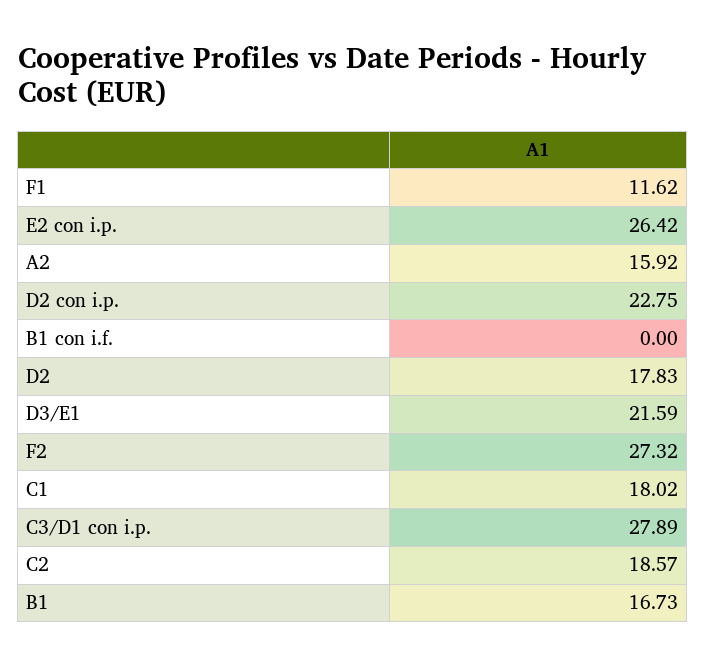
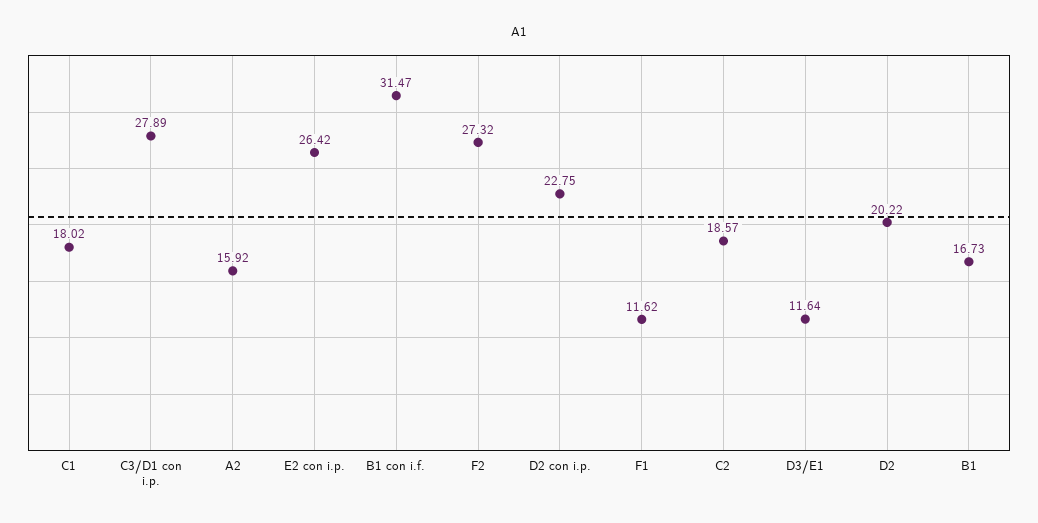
B1 con i.f.: 0 -> 31.47
D2: 17.83 -> 20.22
D3/E1: 21.59 -> 11.64

